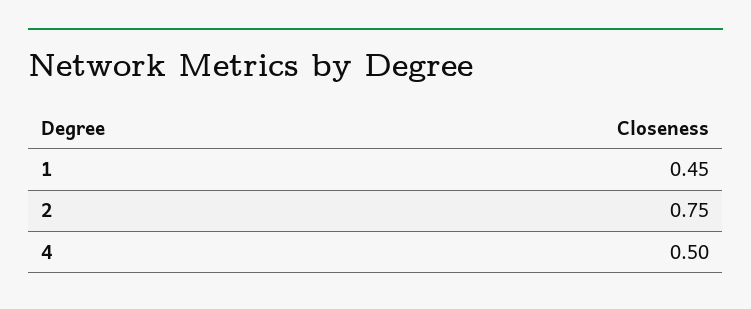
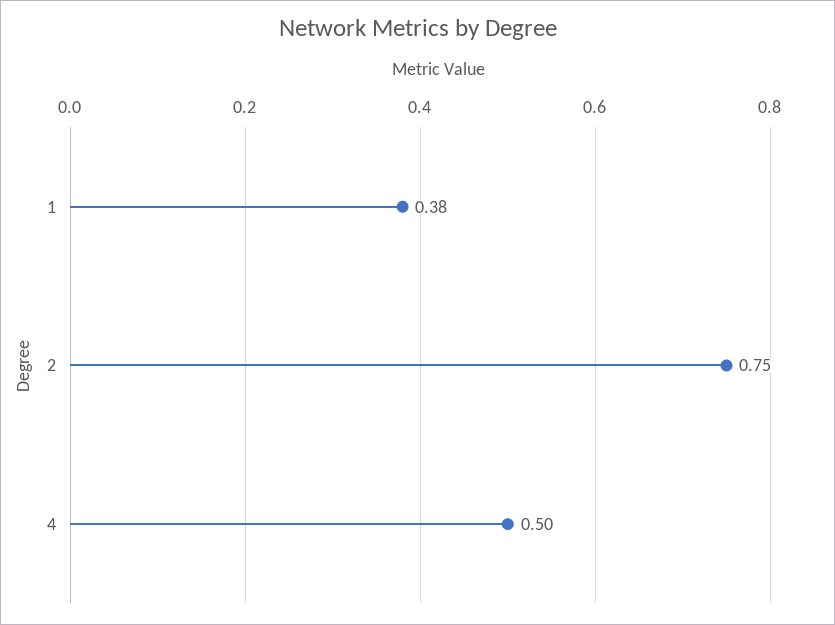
1: 0.45 -> 0.38

